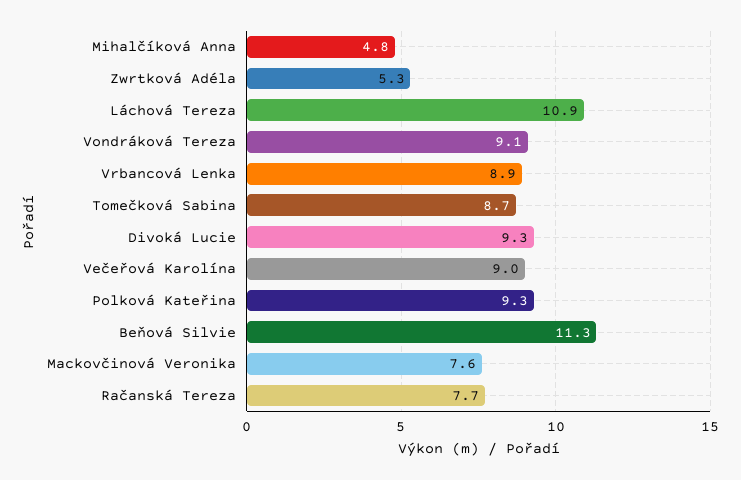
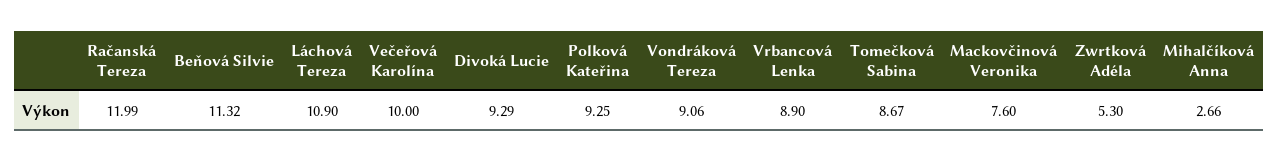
Mihalčíková Anna: 4.8 -> 2.66
Večeřová Karolína: 9 -> 10
Račanská Tereza: 7.7 -> 11.99

